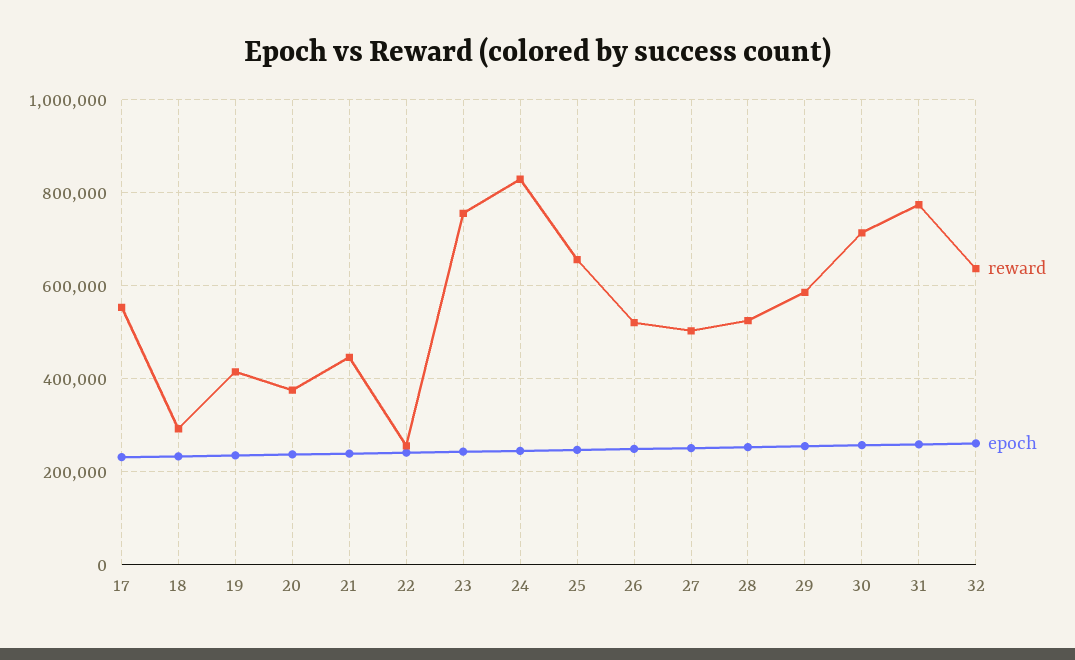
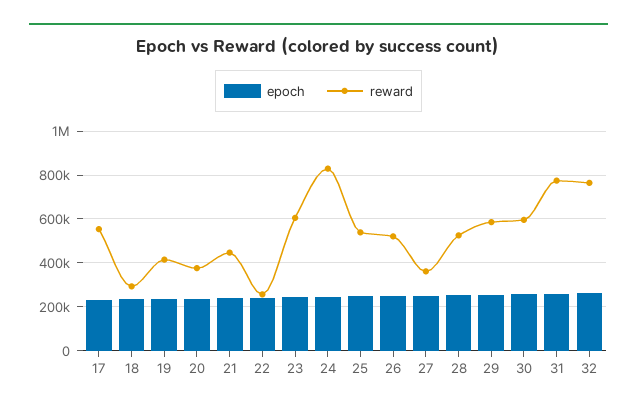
reward, 23: 760000 -> 600000
reward, 25: 660000 -> 550000
reward, 27: 500000 -> 350000
reward, 30: 720000 -> 600000
reward, 32: 640000 -> 750000

